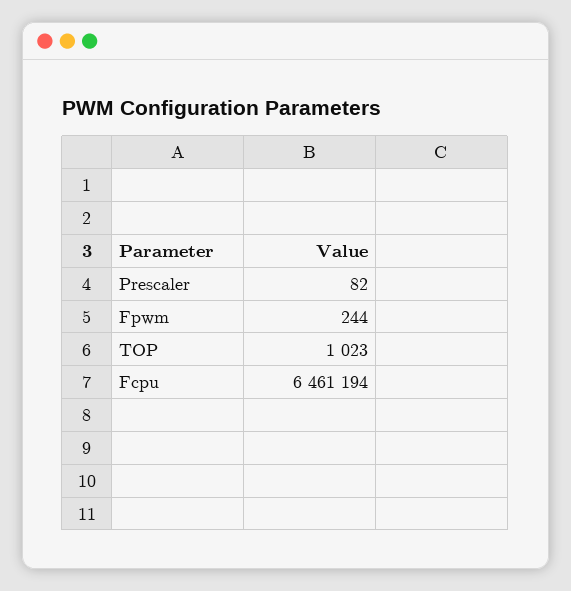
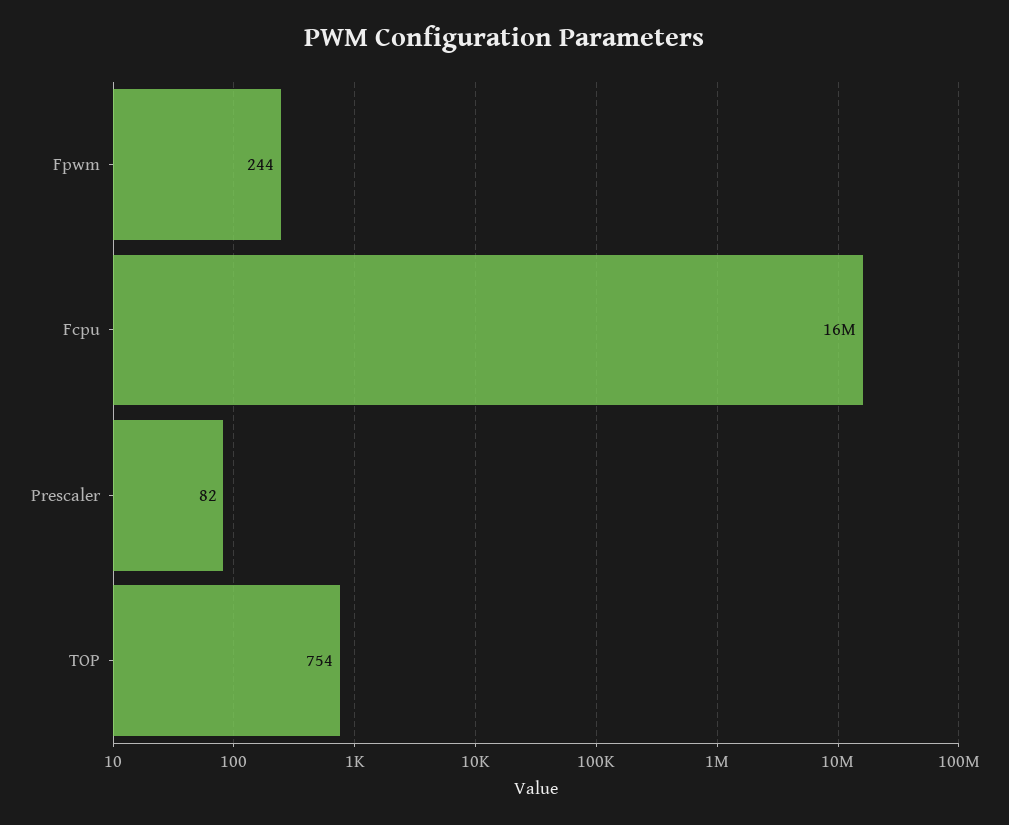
TOP: 1023 -> 754
Fcpu: 6461194 -> 16000000

